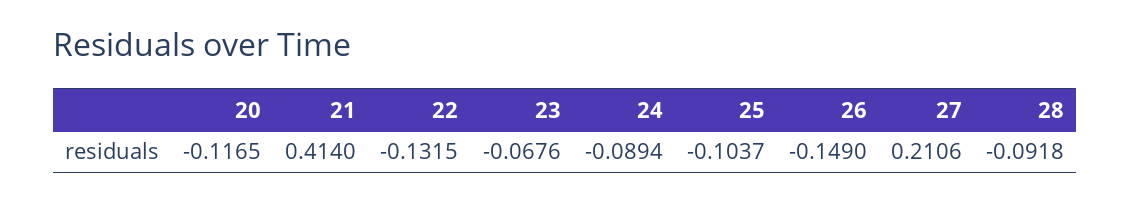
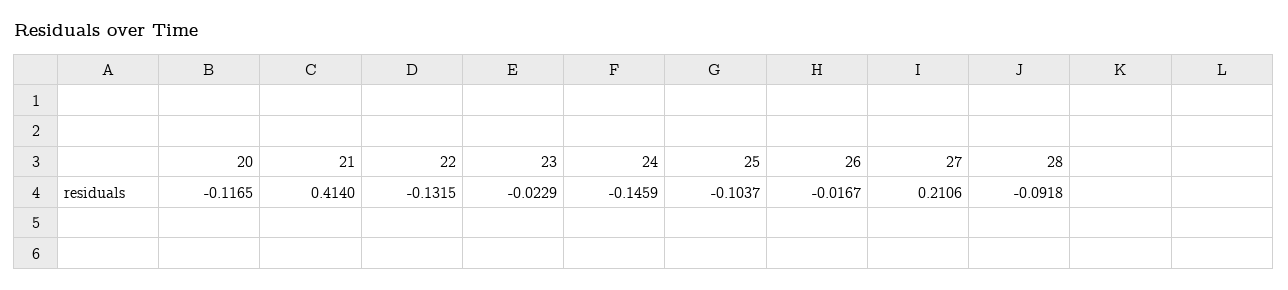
23: -0.0676 -> -0.0229
24: -0.0894 -> -0.1459
26: -0.149 -> -0.0167

